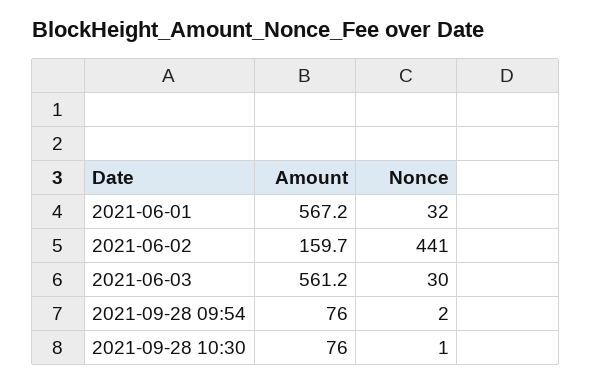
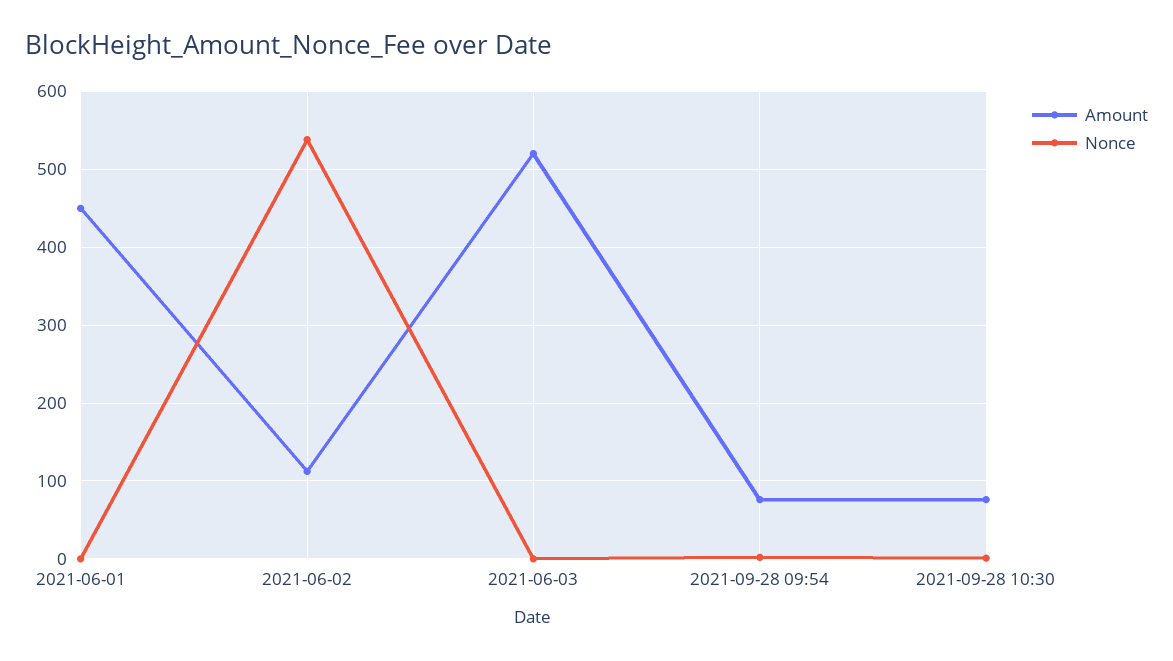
Amount, 2021-06-01: 567.2 -> 450
Nonce, 2021-06-01: 32 -> 0
Amount, 2021-06-02: 159.7 -> 110
Nonce, 2021-06-02: 441 -> 540
Amount, 2021-06-03: 561.2 -> 520
Nonce, 2021-06-03: 30 -> 0

